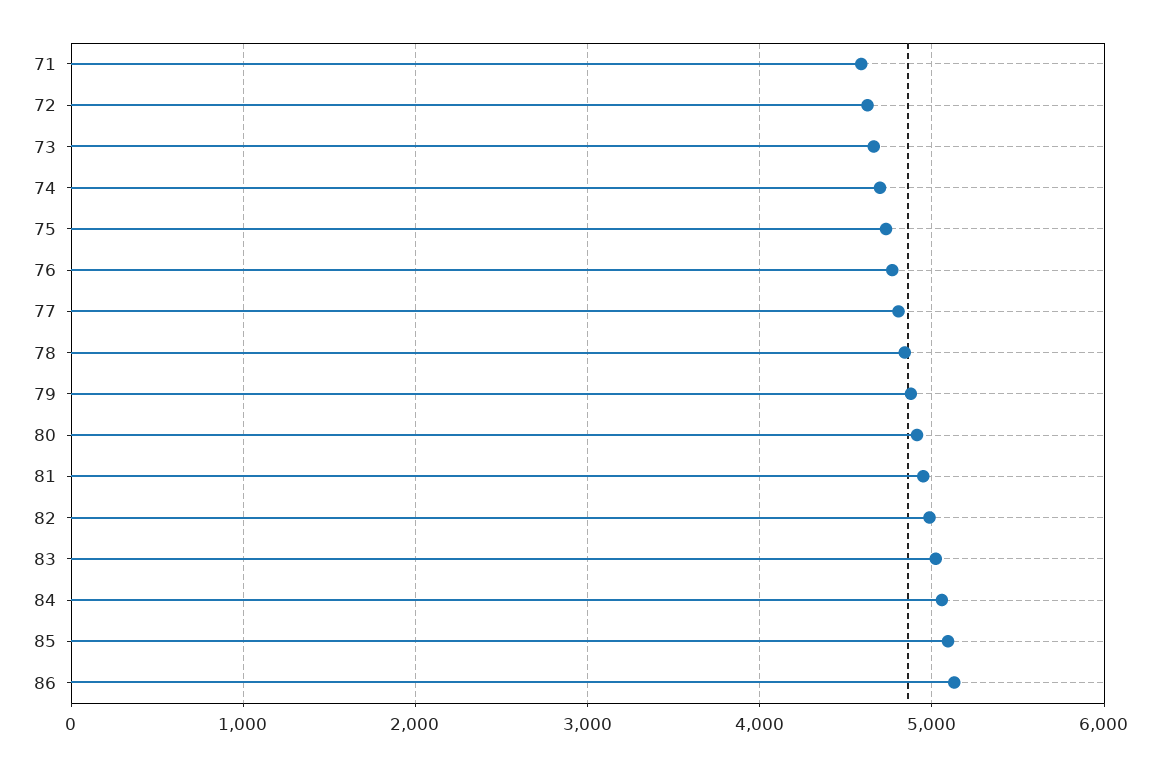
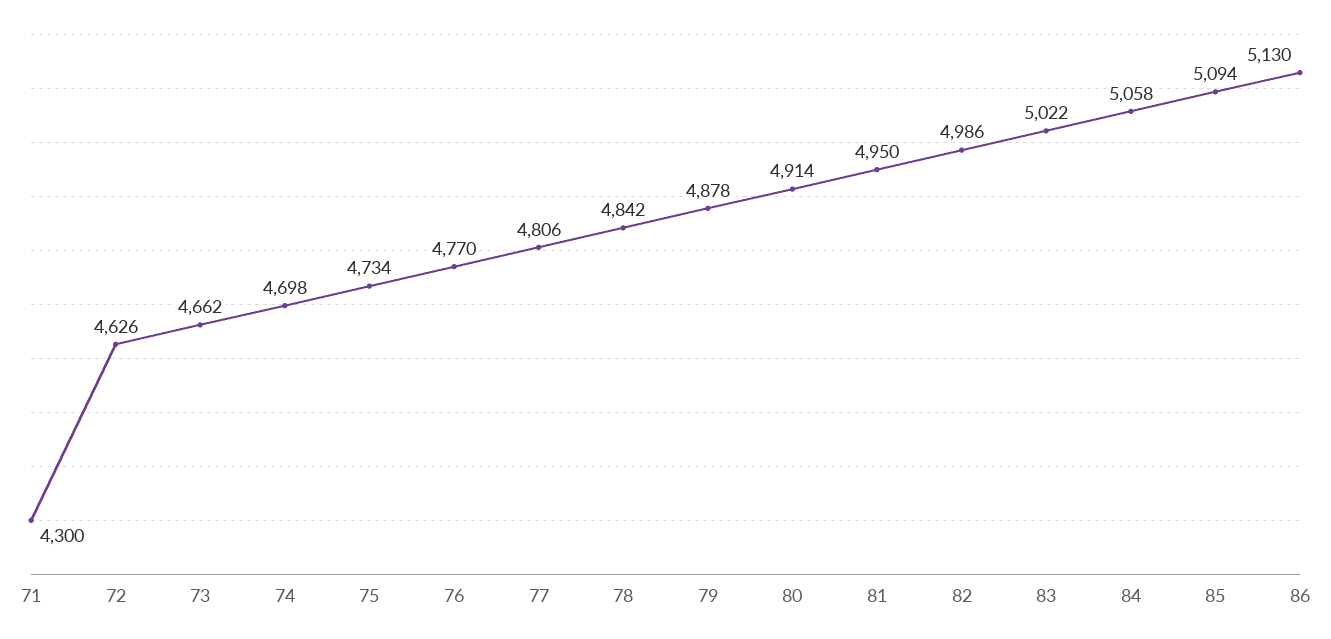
71: 4600 -> 4300

